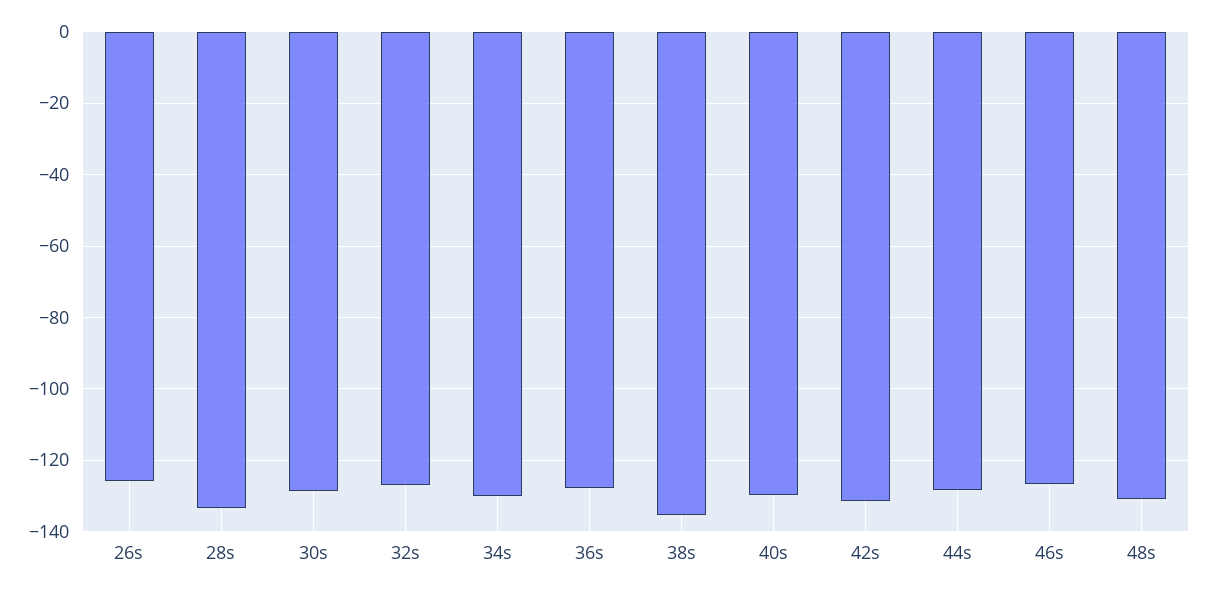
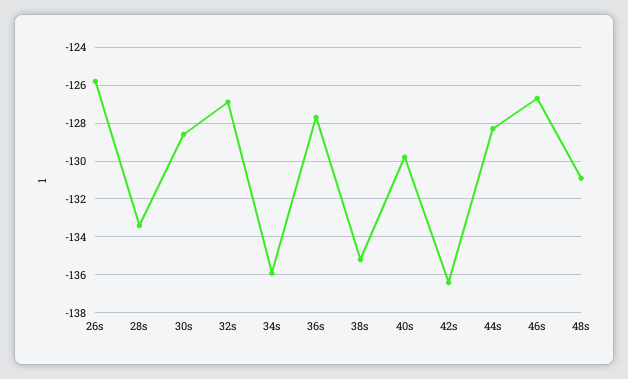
34s: -130 -> -136
42s: -132 -> -136.5

